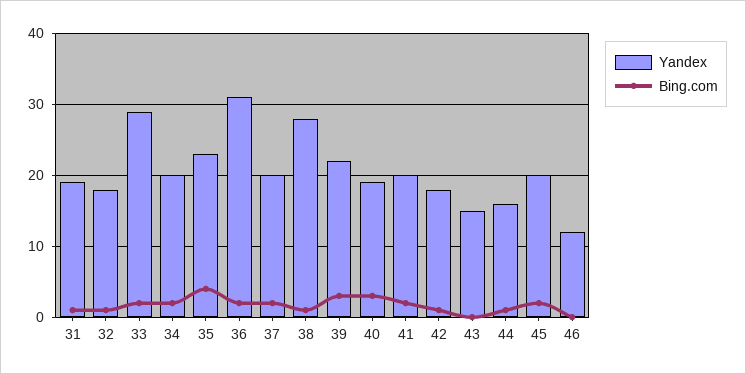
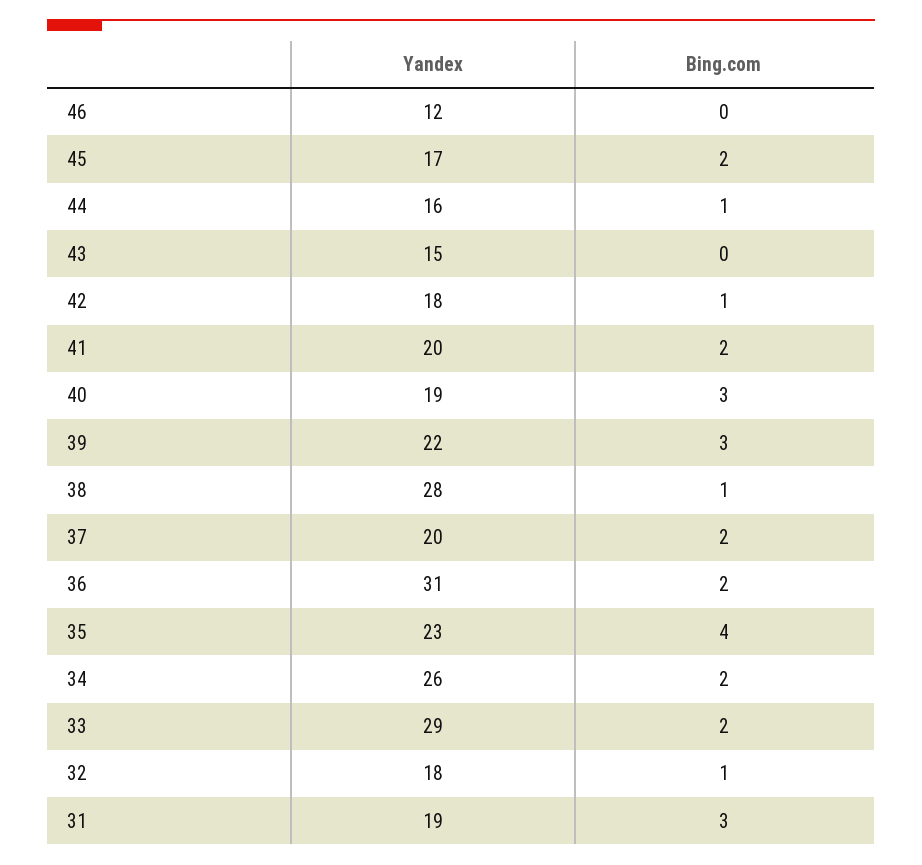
Bing.com, 31: 1 -> 3
Yandex, 34: 20 -> 26
Yandex, 45: 20 -> 17

